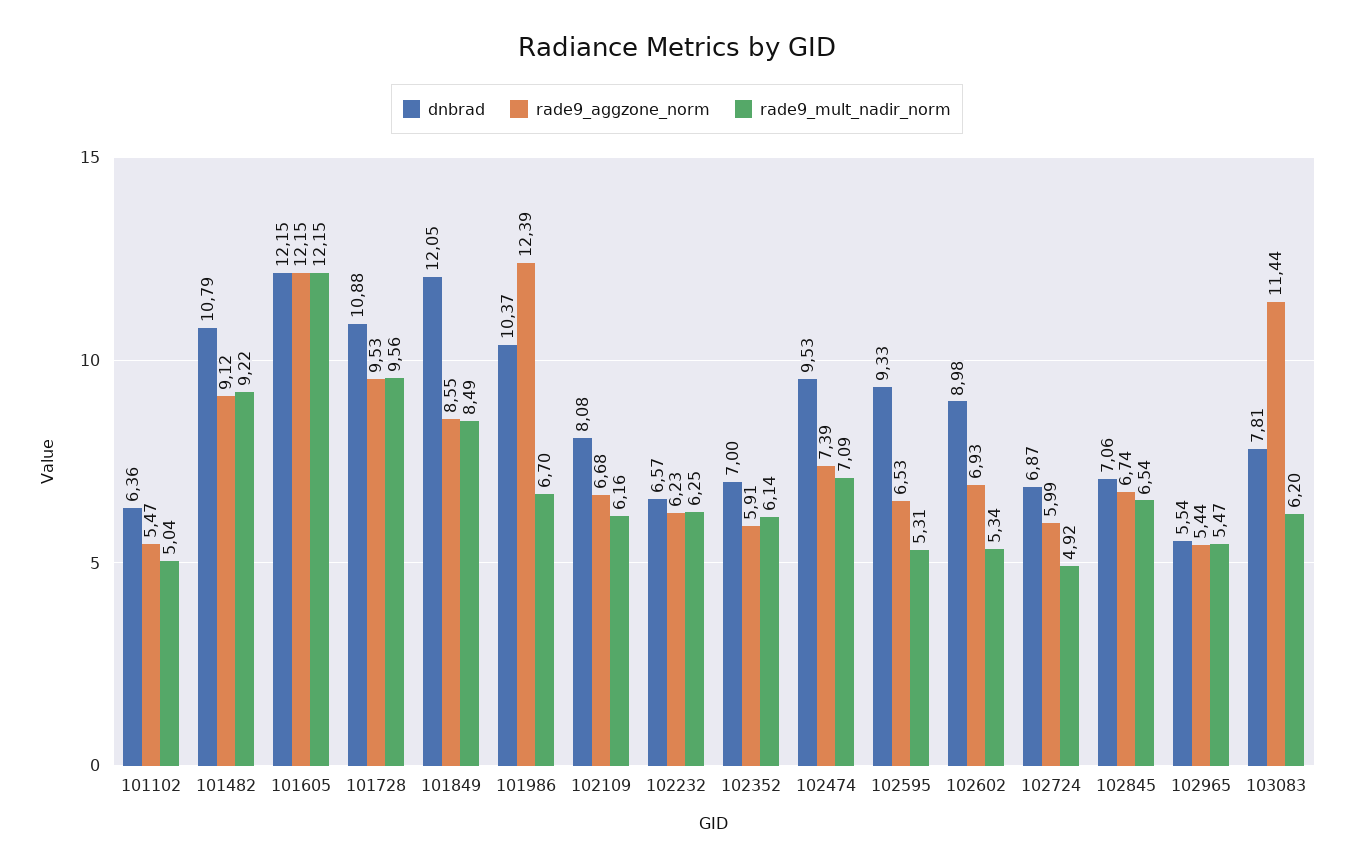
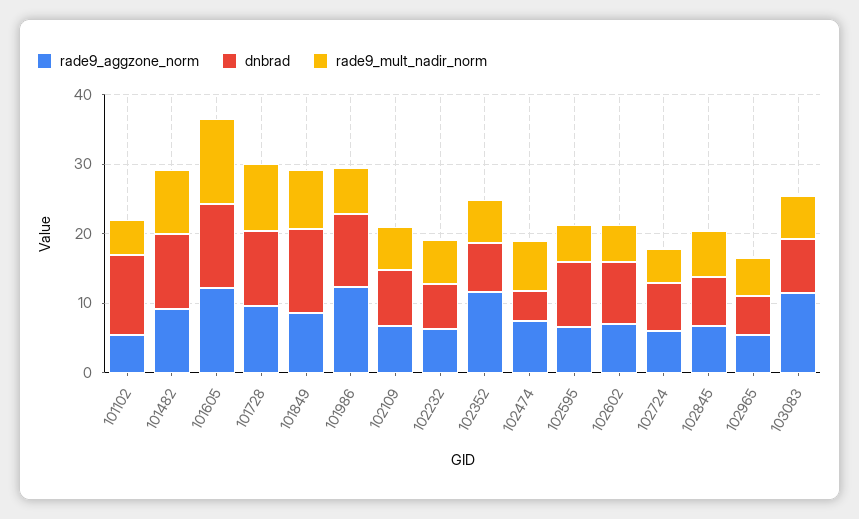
dnbrad, 101102: 6.36 -> 12
rade9_aggzone_norm, 102352: 5.91 -> 12
dnbrad, 102474: 9.53 -> 4

